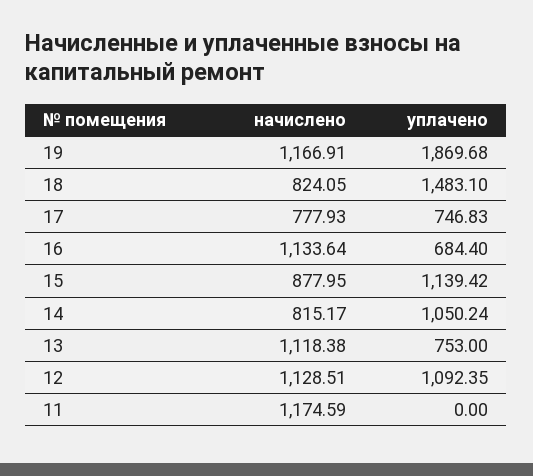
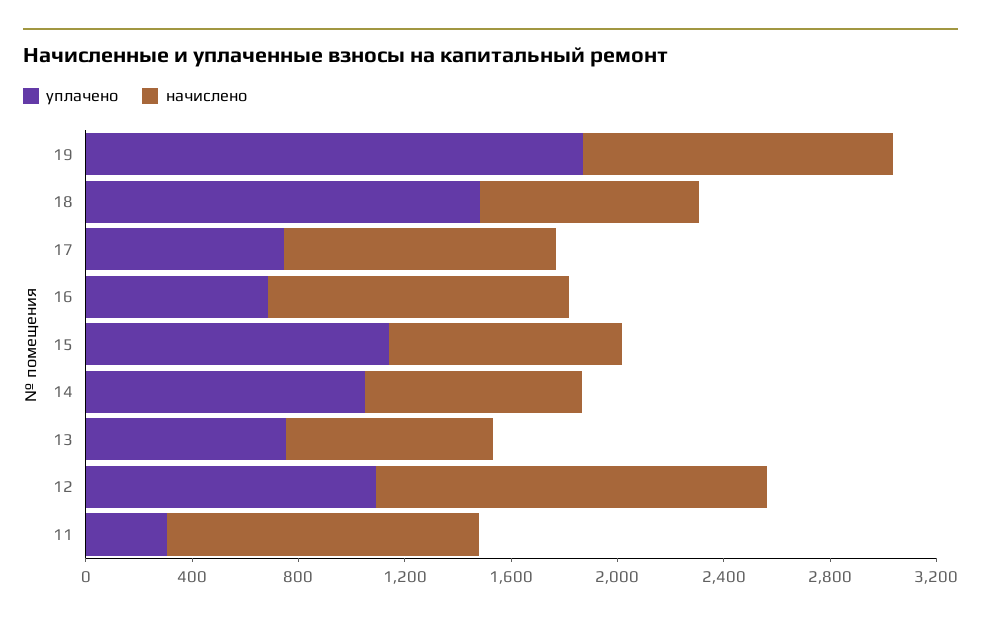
начислено, 17: 777.93 -> 1000
начислено, 13: 1118.38 -> 800
начислено, 12: 1128.51 -> 1500
уплачено, 11: 0 -> 300

